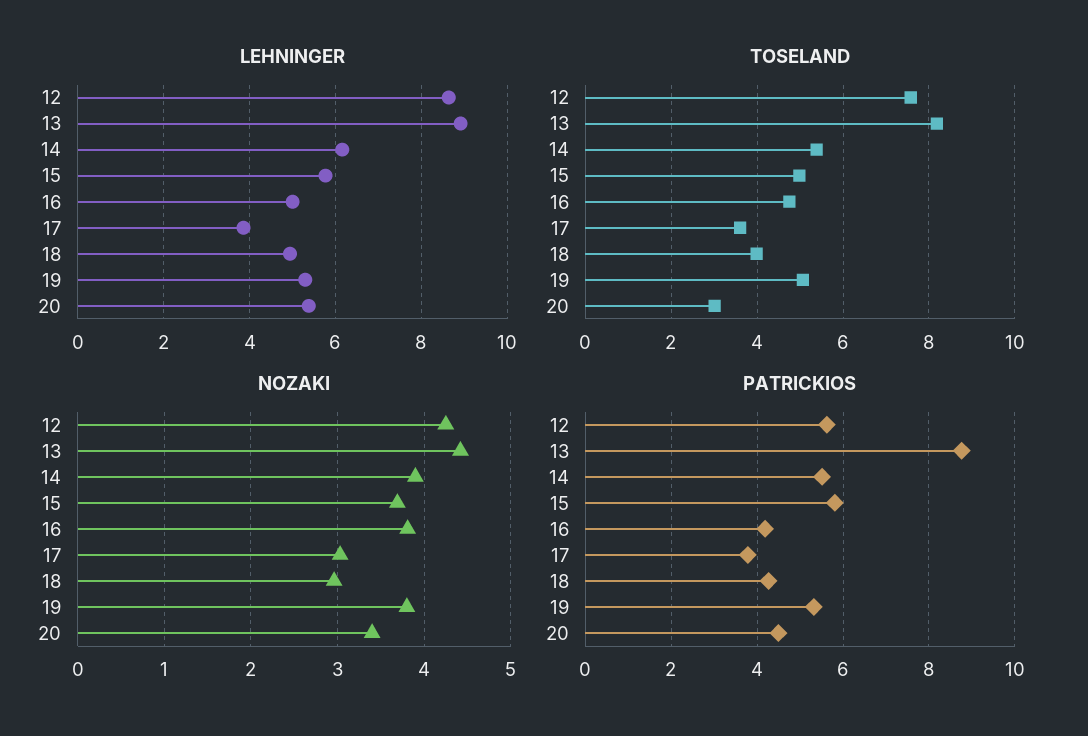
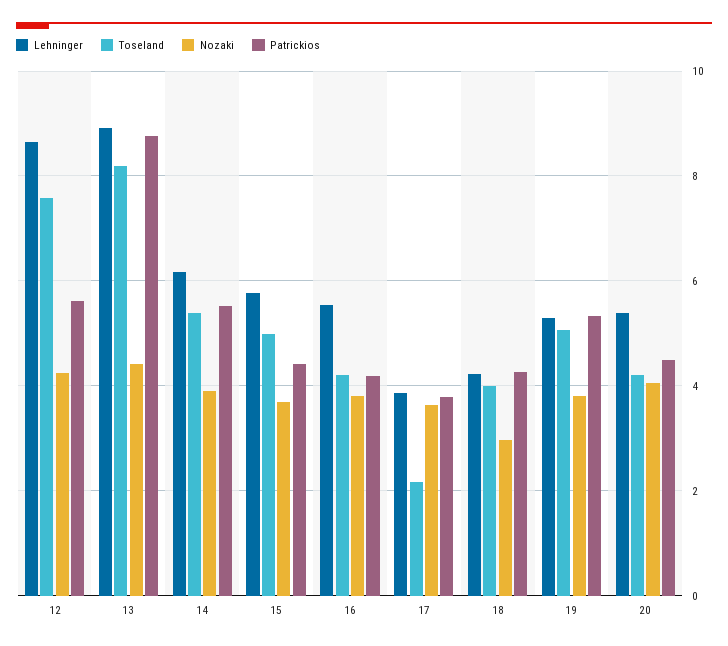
LEHNINGER, 16: 5 -> 5.6
LEHNINGER, 18: 5 -> 4.2
TOSELAND, 16: 4.8 -> 4.2
TOSELAND, 17: 3.6 -> 2.2
TOSELAND, 20: 3 -> 4.2
NOZAKI, 17: 3 -> 3.6
NOZAKI, 20: 3.4 -> 4
PATRICKIOS, 15: 5.8 -> 4.4

